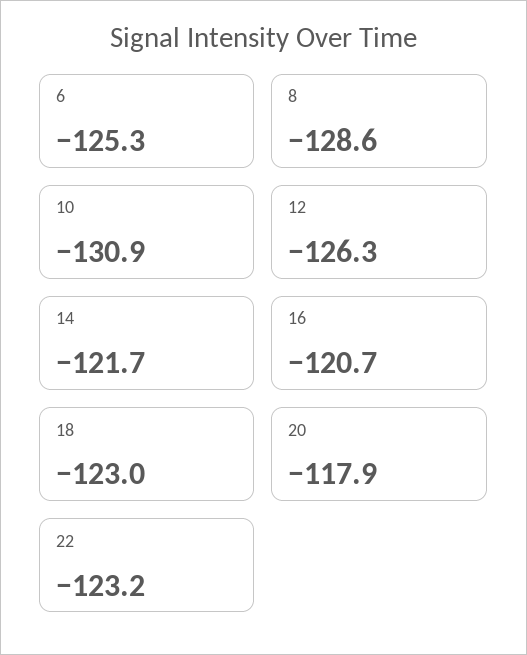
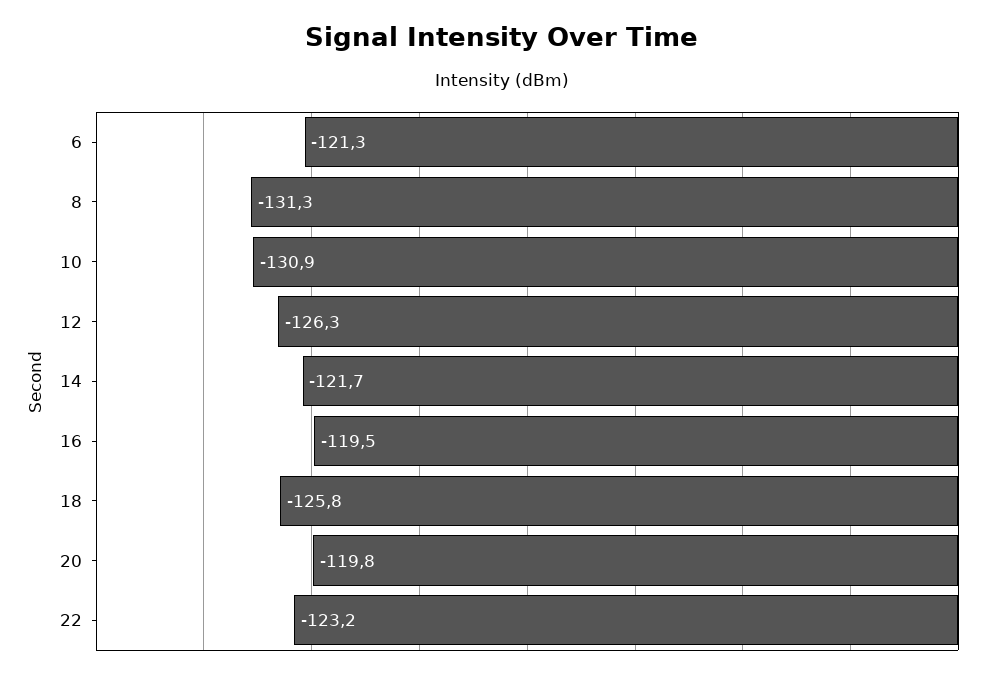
6: -125.3 -> -121.3
8: -128.6 -> -131.3
16: -120.7 -> -119.5
18: -123 -> -125.8
20: -117.9 -> -119.8

